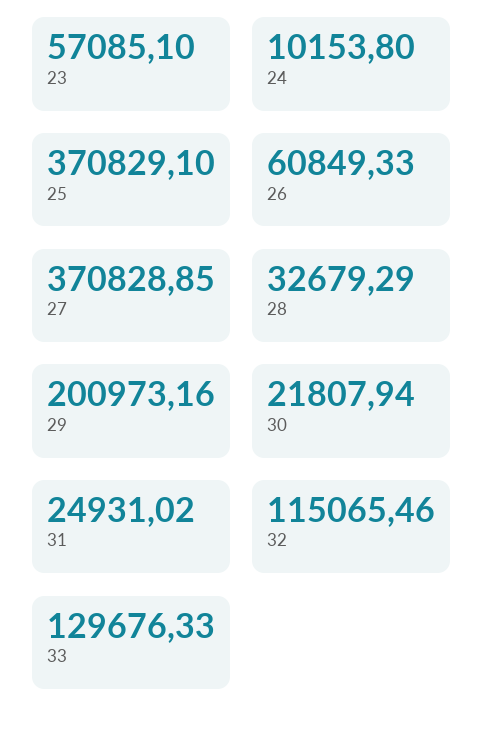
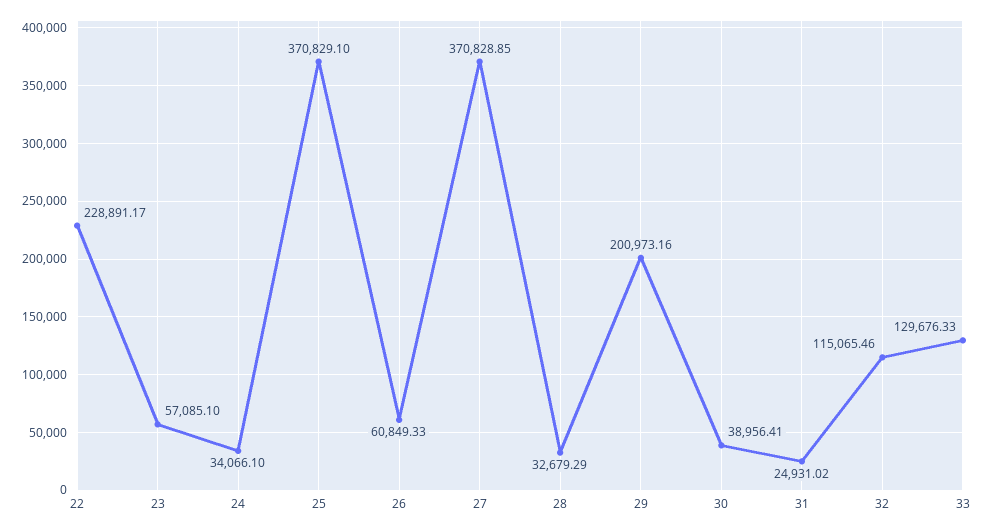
24: 10153.8 -> 34066.1
30: 21807.94 -> 38956.41
22: none -> 228891.17

